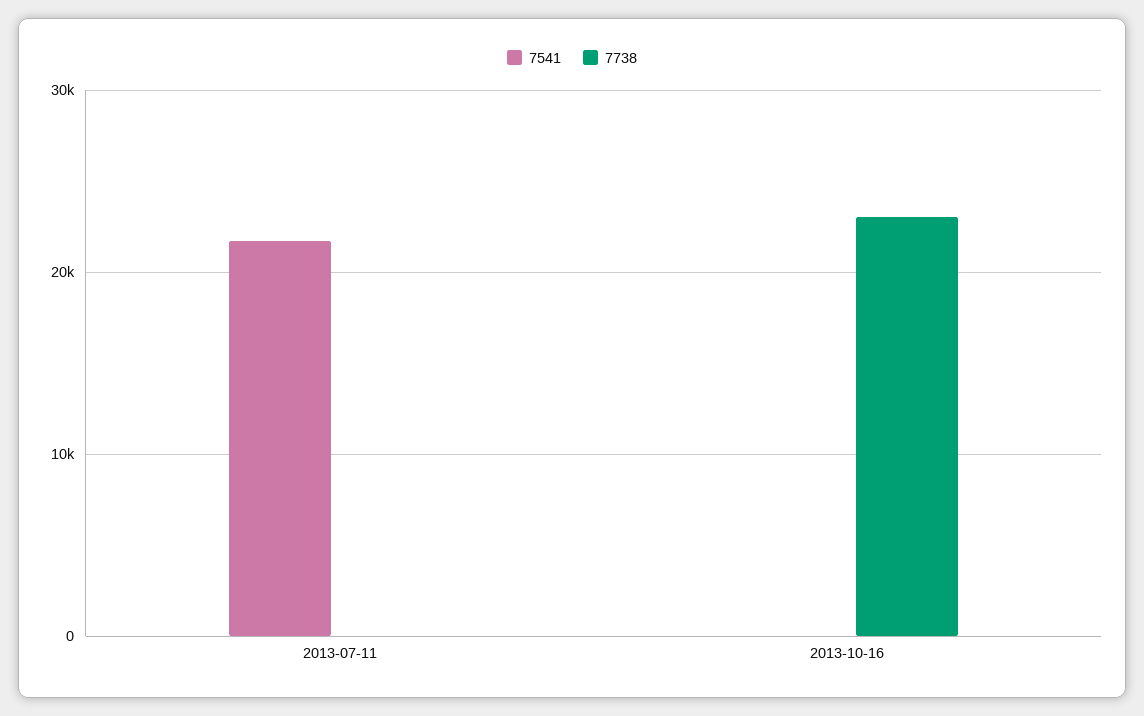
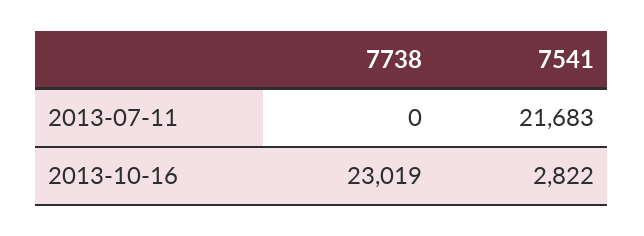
7541, 2013-10-16: 0 -> 2822

